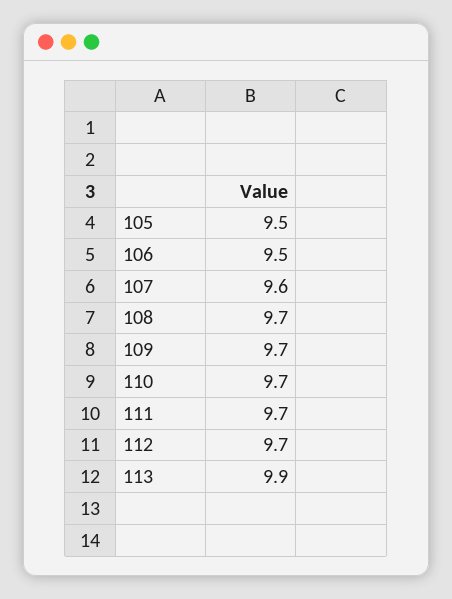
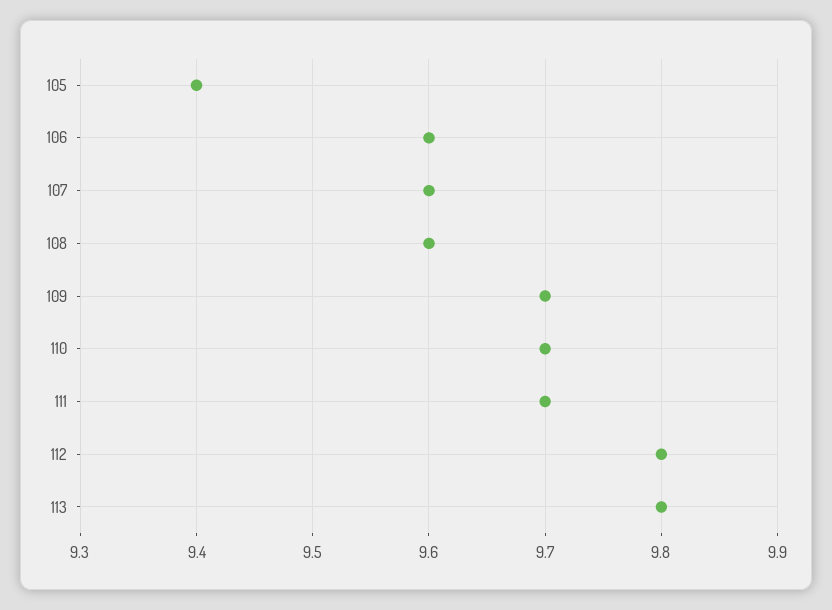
105: 9.5 -> 9.4
106: 9.5 -> 9.6
108: 9.7 -> 9.6
112: 9.7 -> 9.8
113: 9.9 -> 9.8

